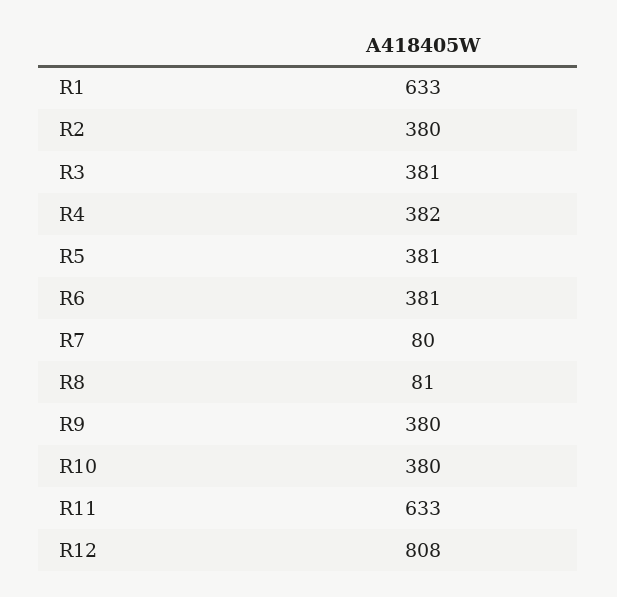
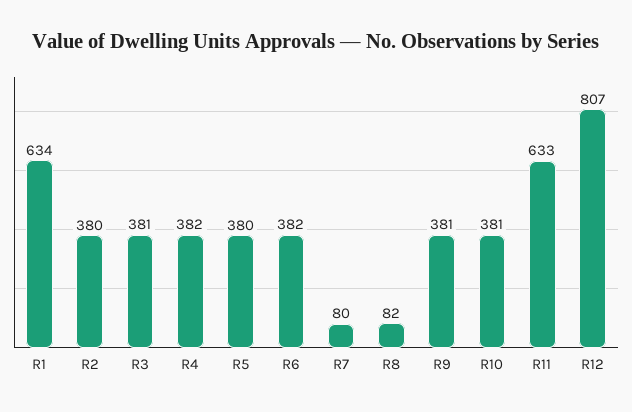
R1: 633 -> 634
R5: 381 -> 380
R6: 381 -> 382
R8: 81 -> 82
R9: 380 -> 381
R10: 380 -> 381
R12: 808 -> 807

